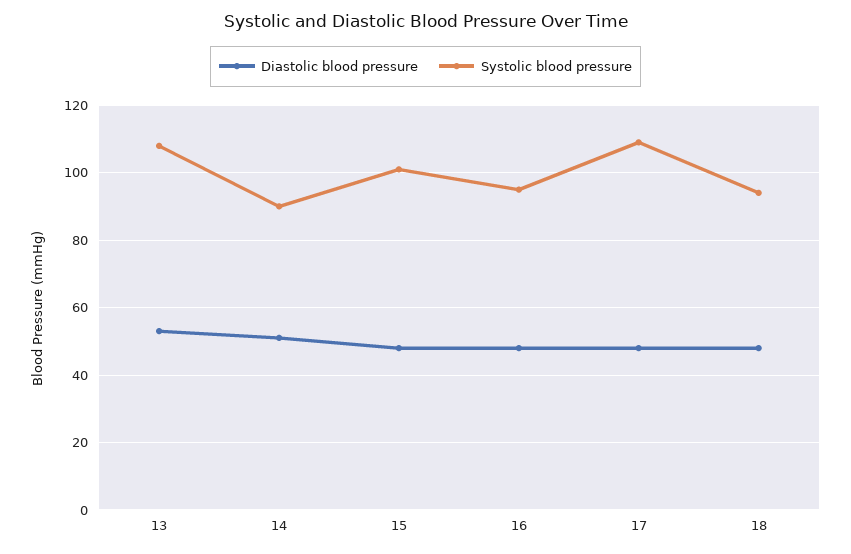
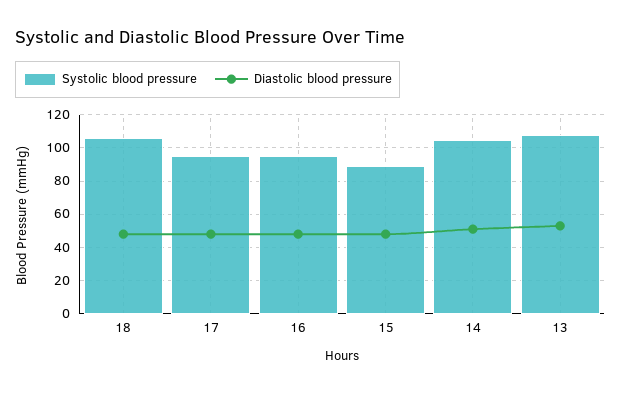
Systolic blood pressure, 14: 90 -> 105
Systolic blood pressure, 15: 100 -> 90
Systolic blood pressure, 17: 110 -> 95
Systolic blood pressure, 18: 95 -> 105

